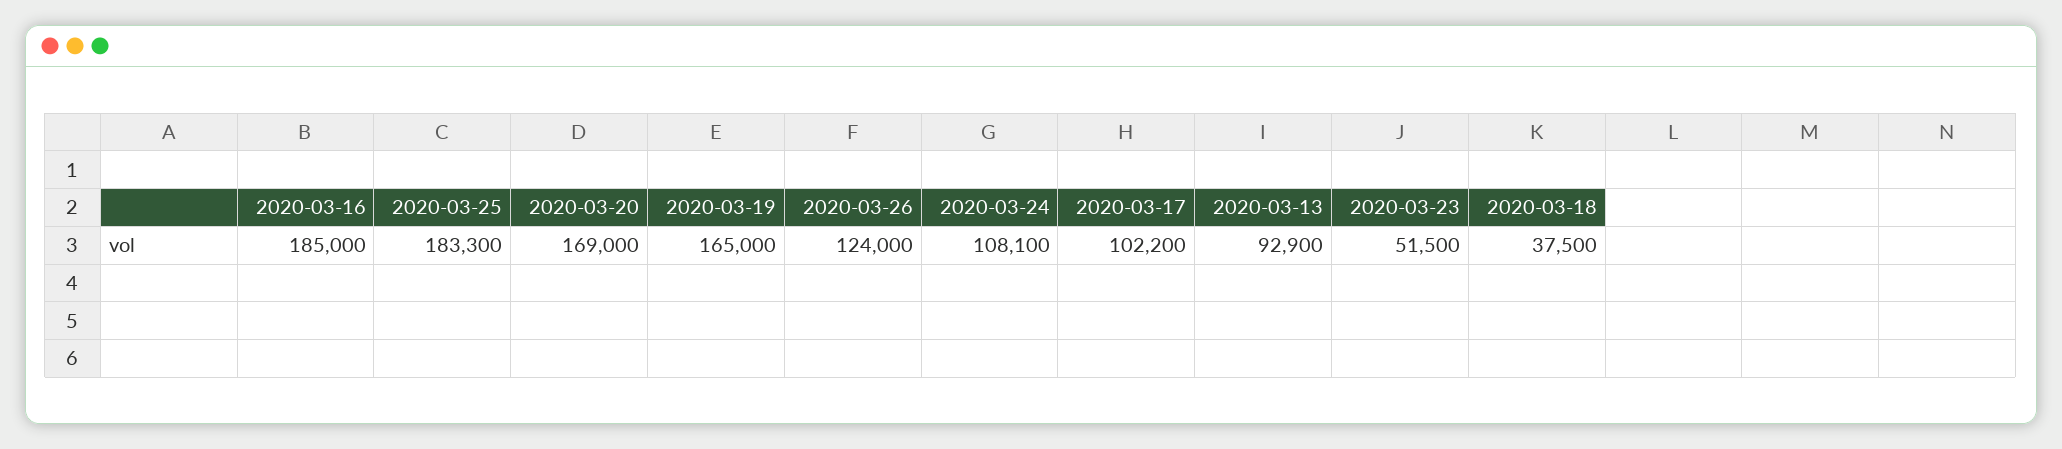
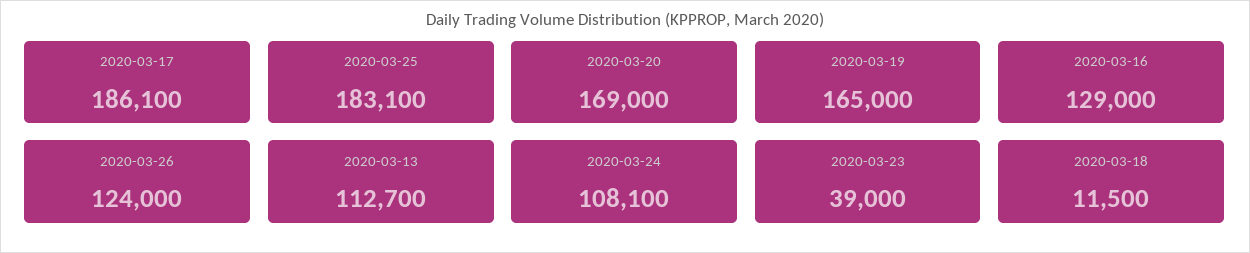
2020-03-16: 185000 -> 129000
2020-03-25: 183300 -> 183100
2020-03-17: 102200 -> 186100
2020-03-13: 92900 -> 112700
2020-03-23: 51500 -> 39000
2020-03-18: 37500 -> 11500

